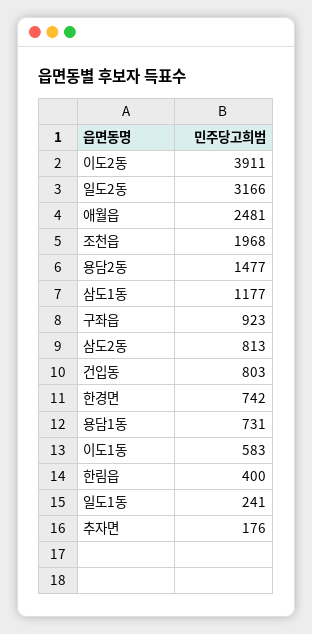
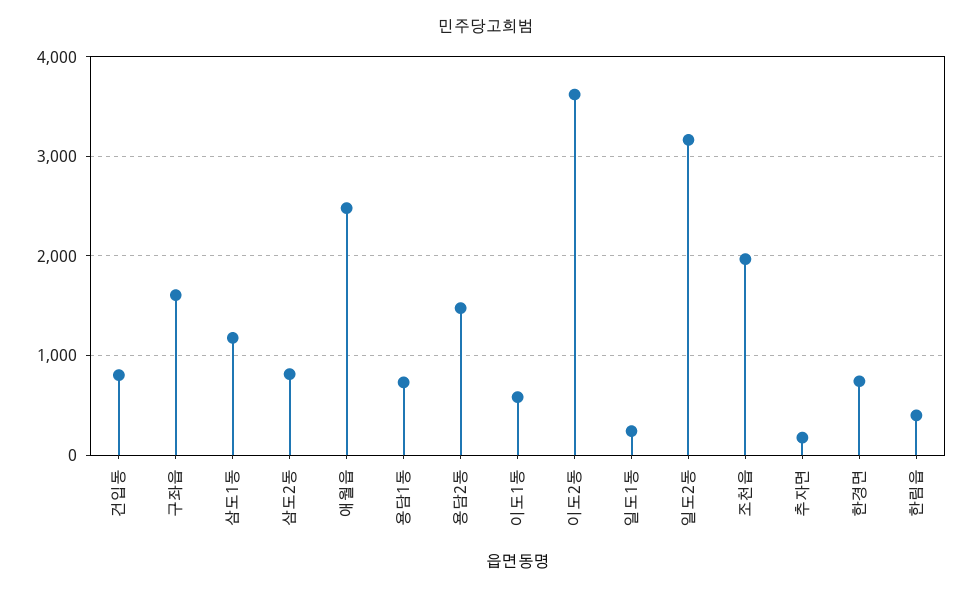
이도2동: 3911 -> 3600
구좌읍: 923 -> 1600

